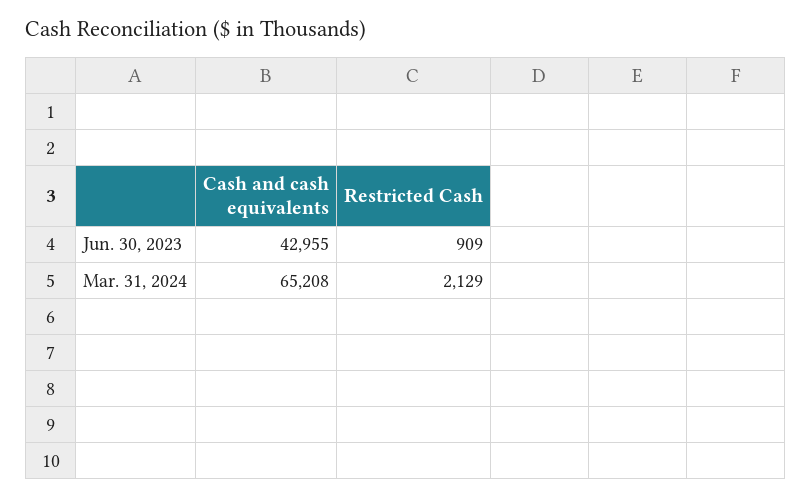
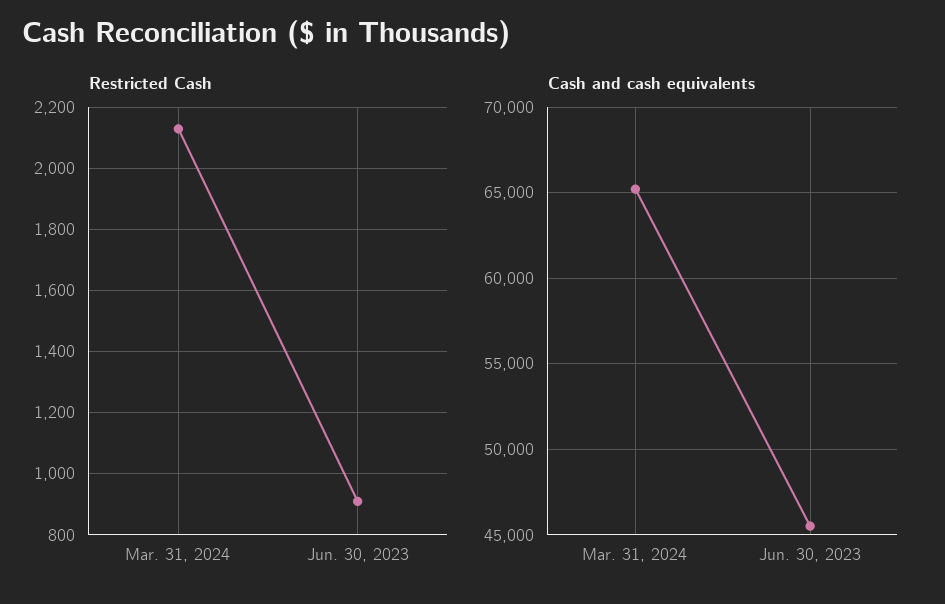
Cash and cash equivalents, Jun. 30, 2023: 42955 -> 45500

